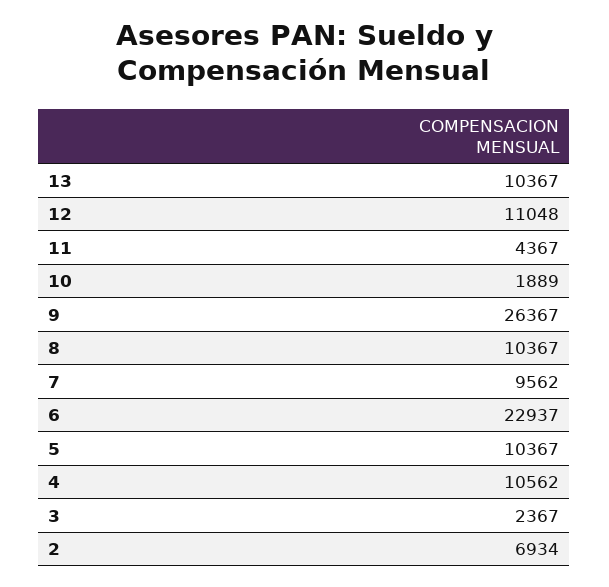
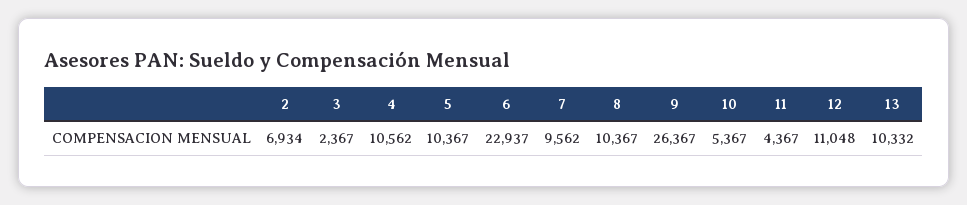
13: 10367 -> 10332
10: 1889 -> 5367

